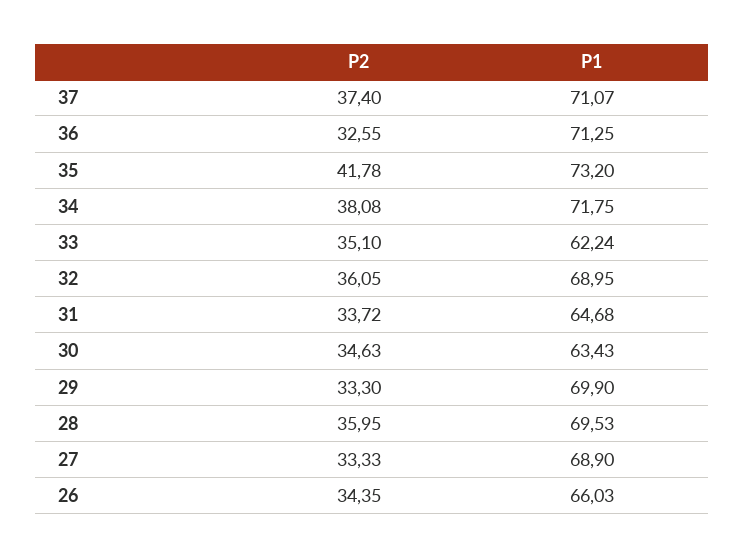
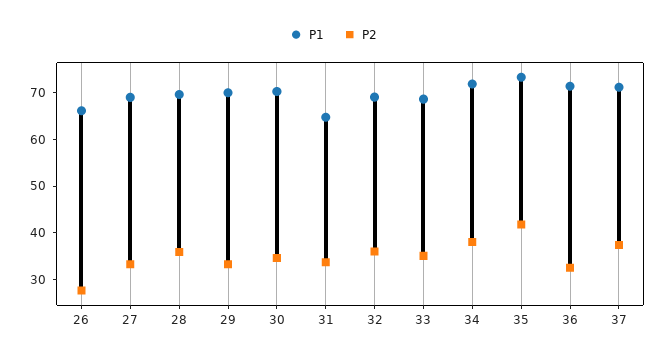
P1, 33: 62.24 -> 68
P1, 30: 63.43 -> 70
P2, 26: 34.35 -> 28

